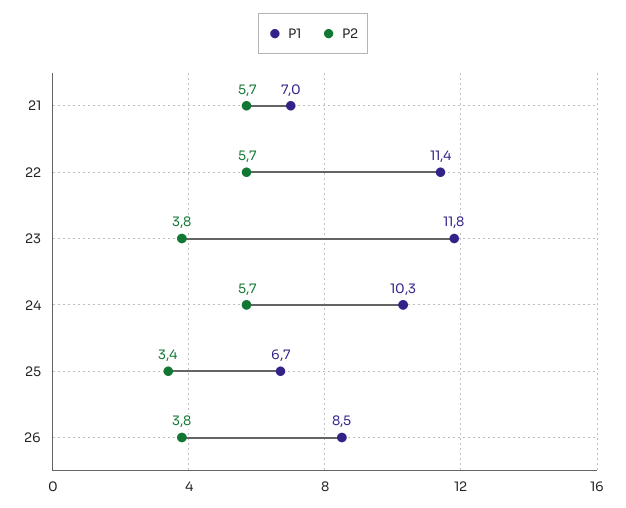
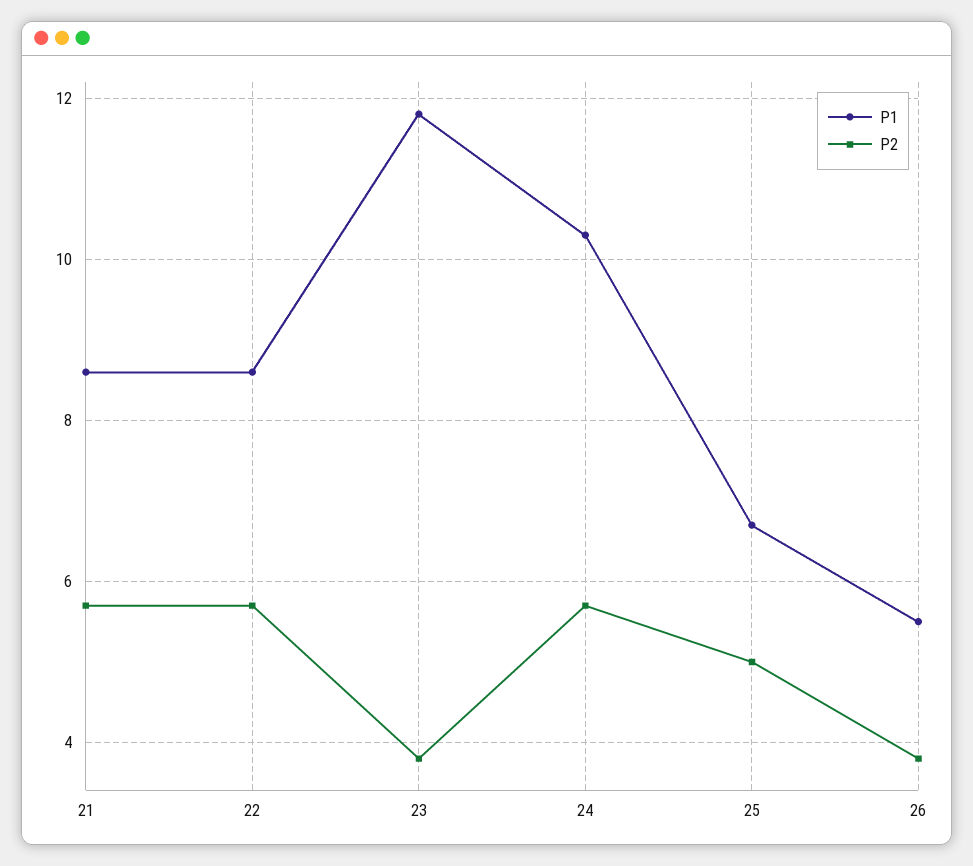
P1, 21: 7 -> 8.5
P1, 22: 11.4 -> 8.5
P2, 25: 3.4 -> 5
P1, 26: 8.5 -> 5.5

